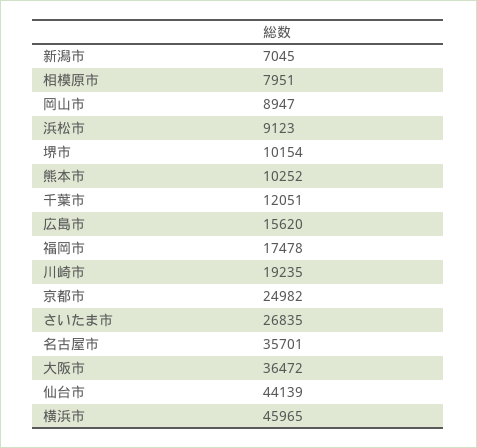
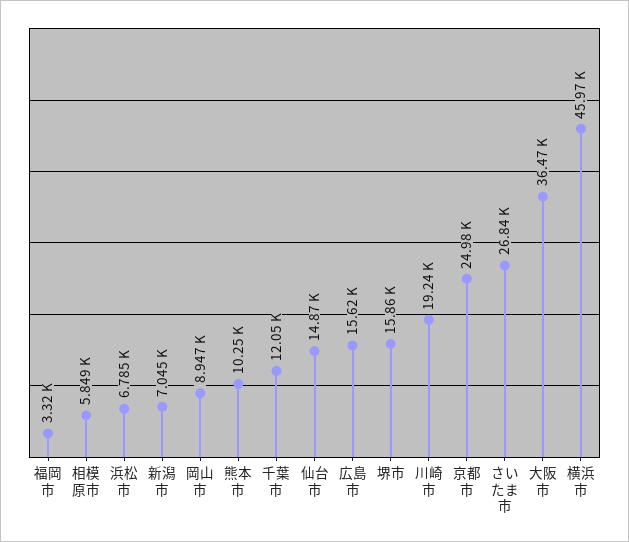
相模原市: 7951 -> 5849
浜松市: 9123 -> 6785
堺市: 10154 -> 15860
福岡市: 17478 -> 3320
名古屋市: 35701 -> none
仙台市: 44139 -> 14870

